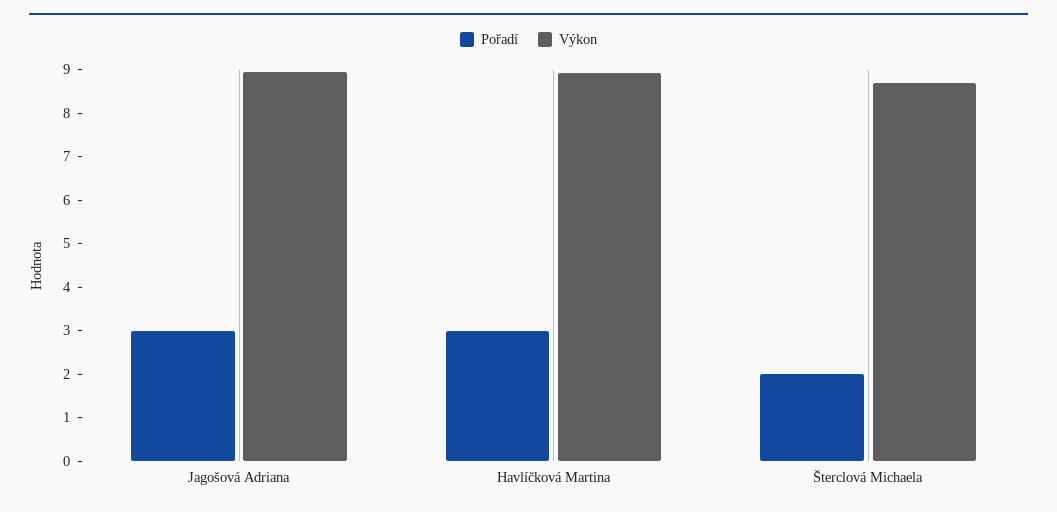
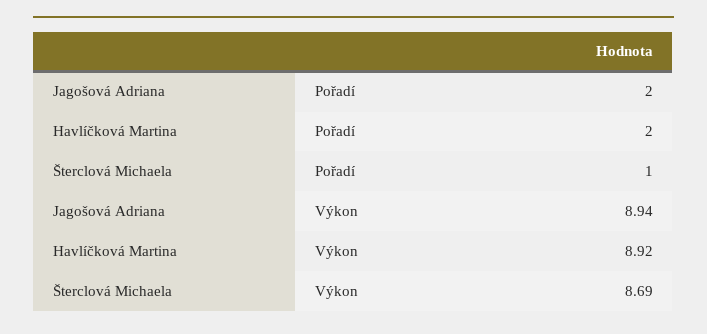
Pořadí, Jagošová Adriana: 3 -> 2
Pořadí, Havlíčková Martina: 3 -> 2
Pořadí, Šterclová Michaela: 2 -> 1

